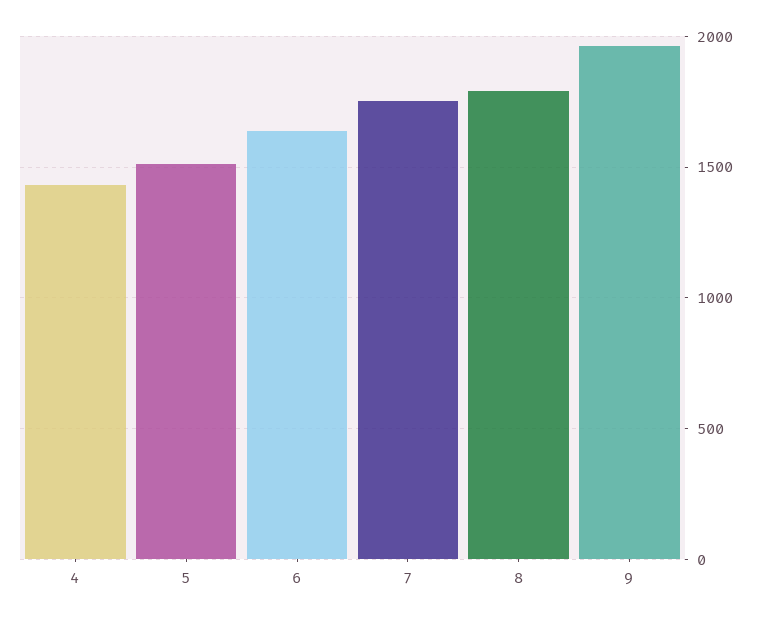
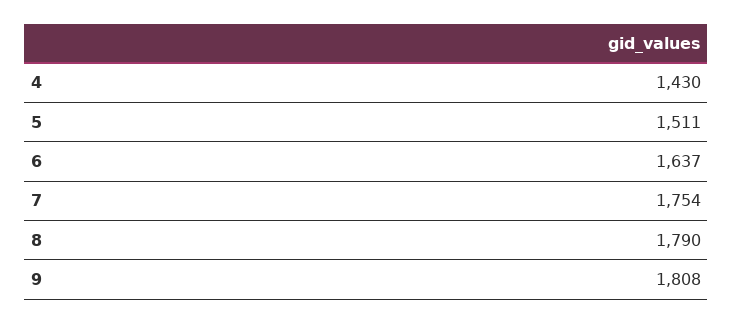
9: 1950 -> 1808

